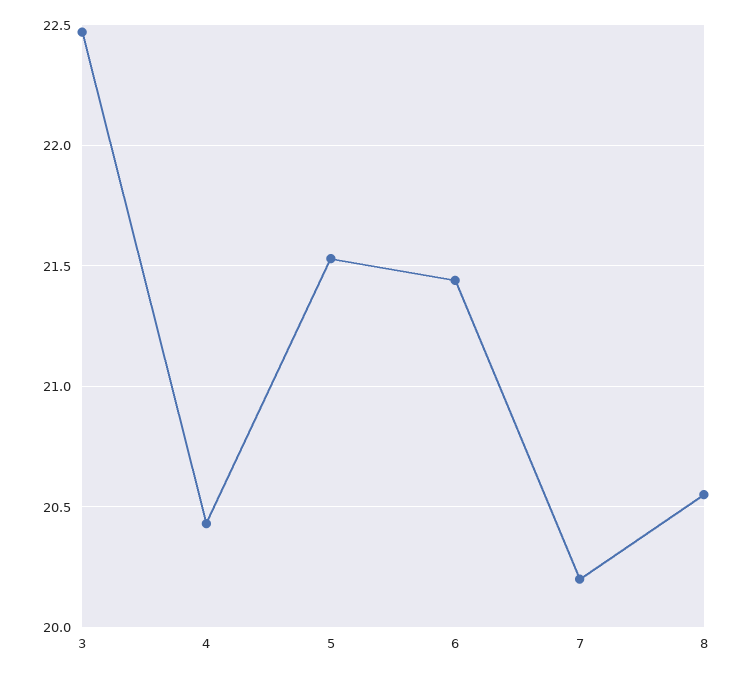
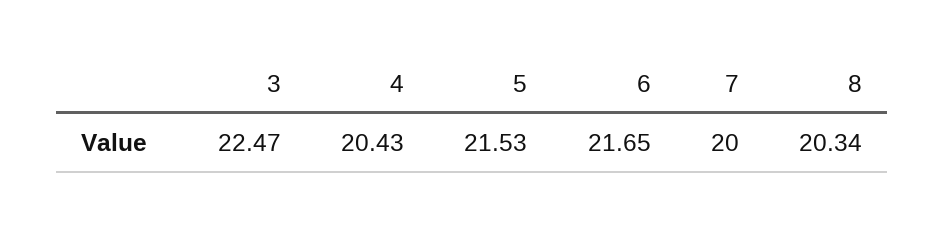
6: 21.45 -> 21.65
7: 20.2 -> 20
8: 20.55 -> 20.34

